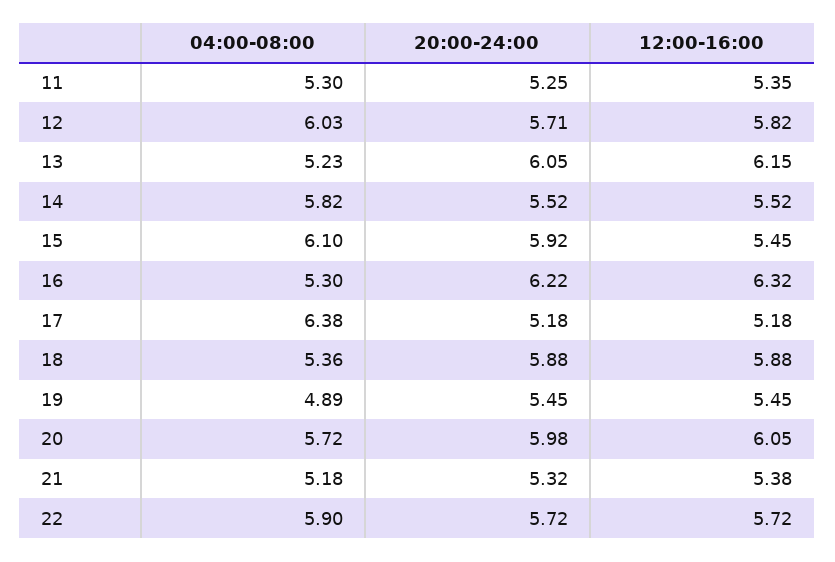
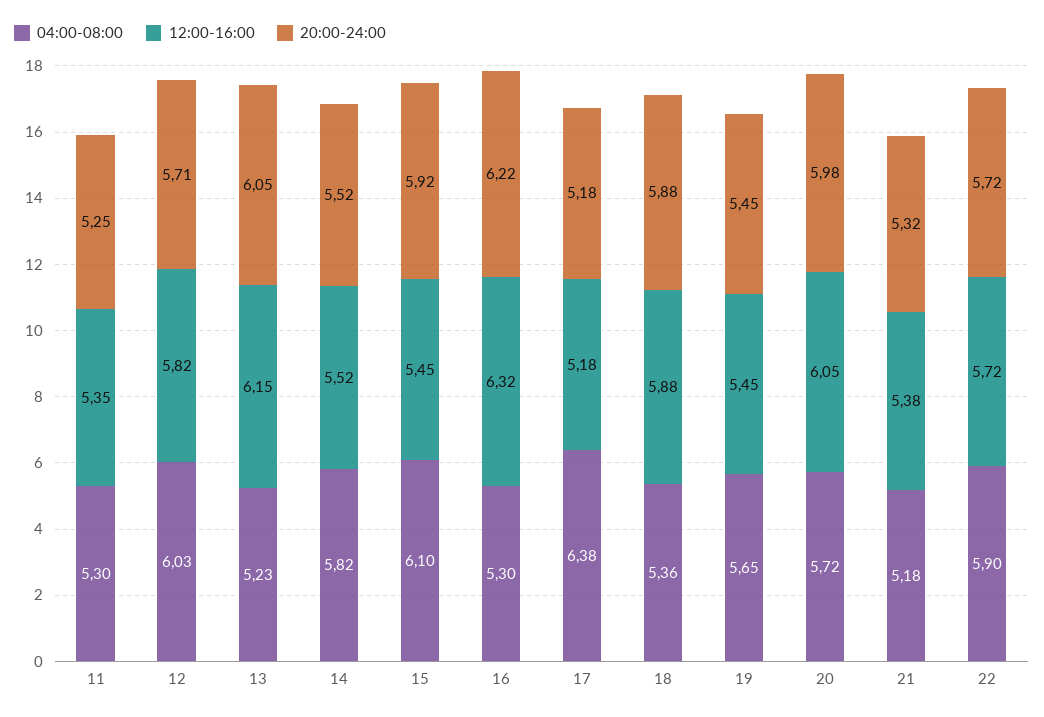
04:00-08:00, 19: 4.89 -> 5.65

